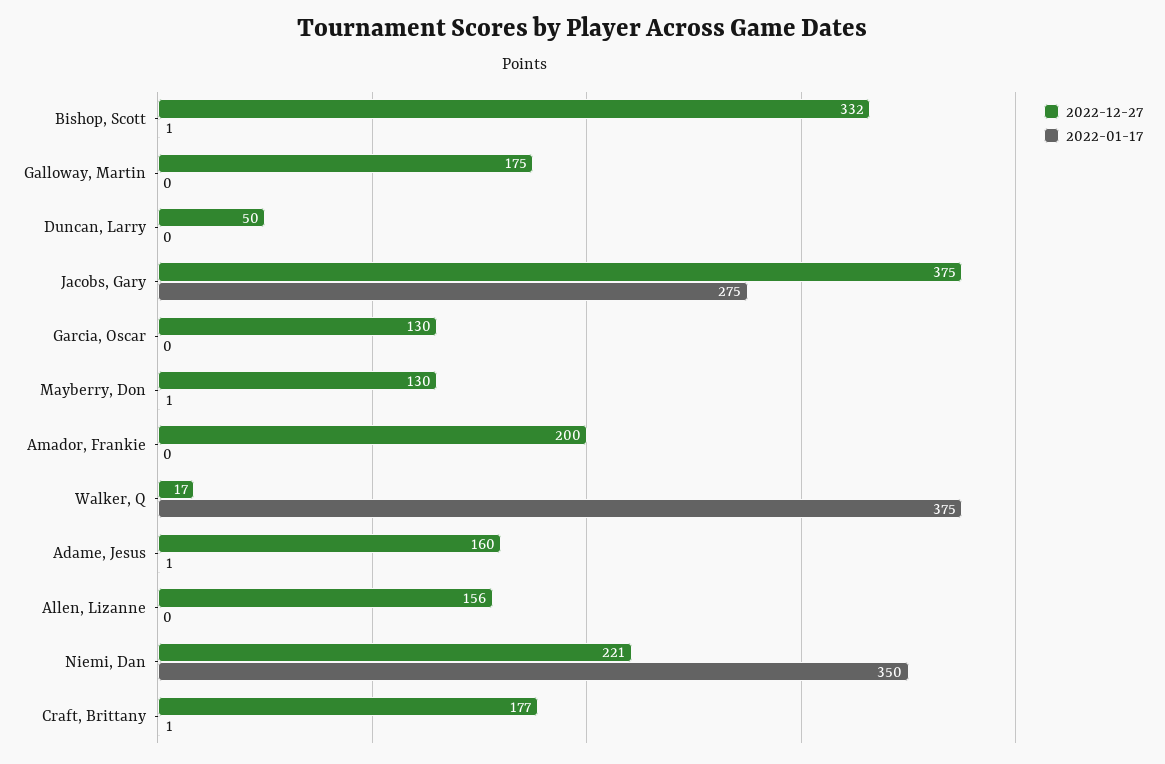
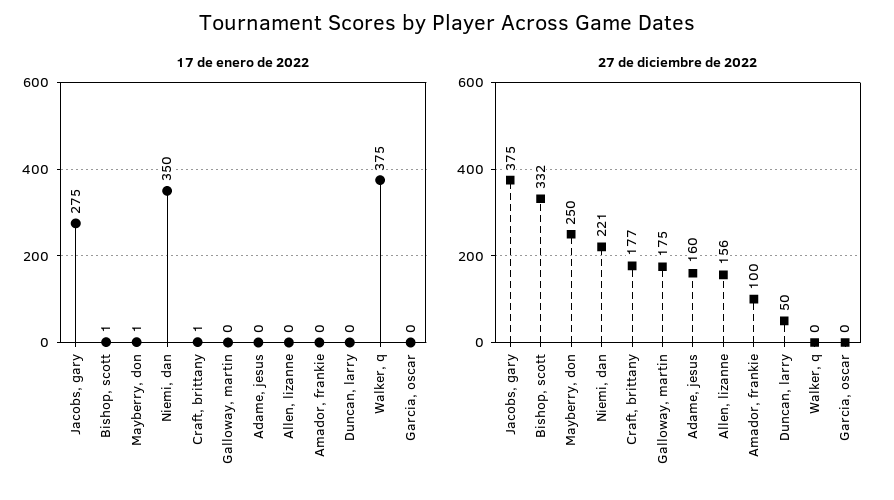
2022-12-27, Garcia, Oscar: 130 -> 0
2022-12-27, Mayberry, Don: 130 -> 250
2022-12-27, Amador, Frankie: 200 -> 100
2022-12-27, Walker, Q: 17 -> 0
2022-01-17, Adame, Jesus: 1 -> 0

